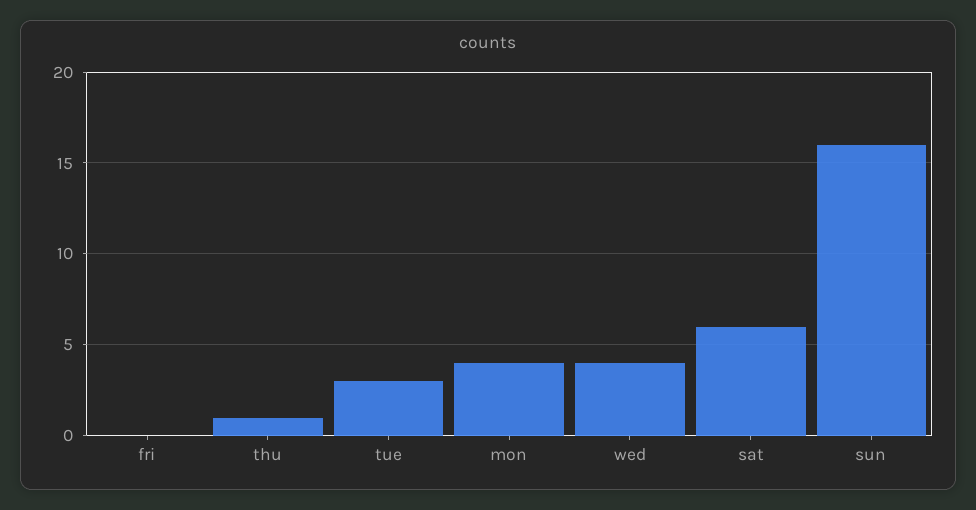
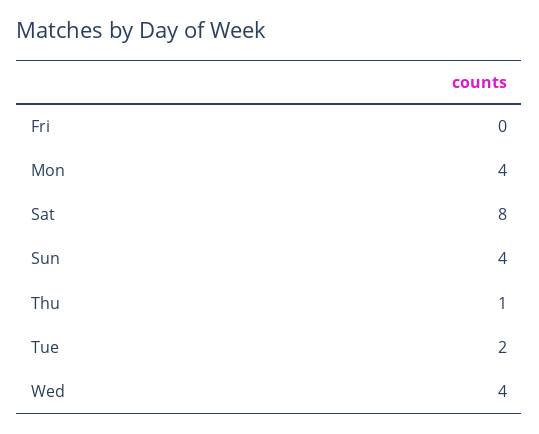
tue: 3 -> 2
sat: 6 -> 8
sun: 16 -> 4

